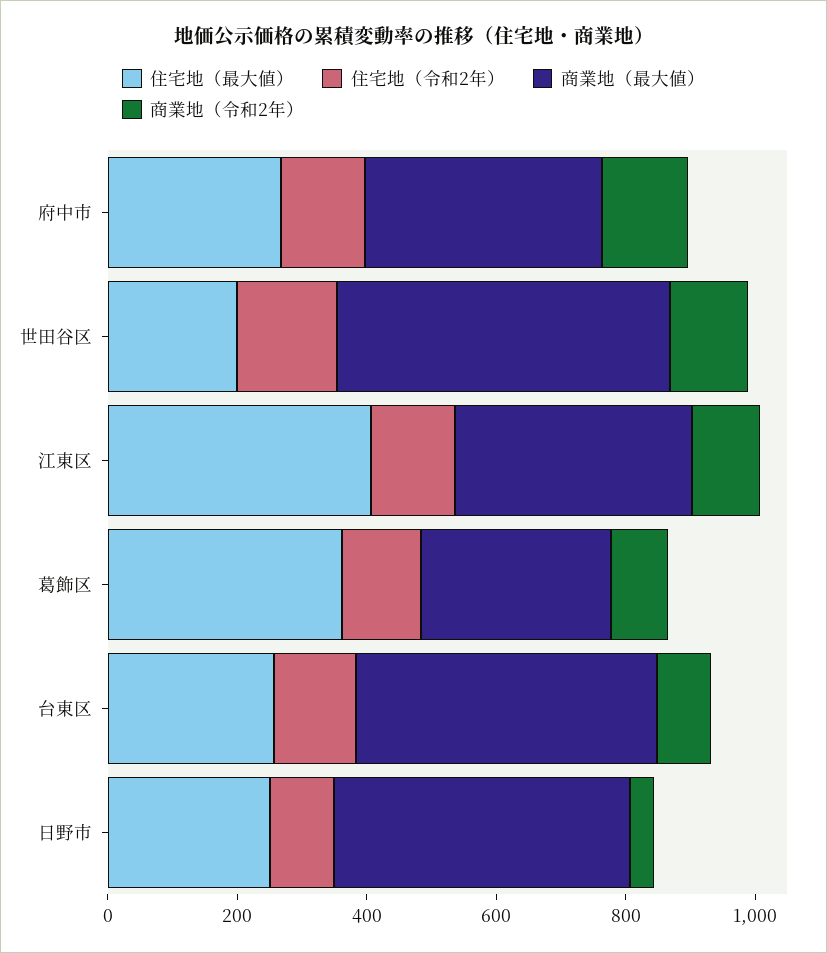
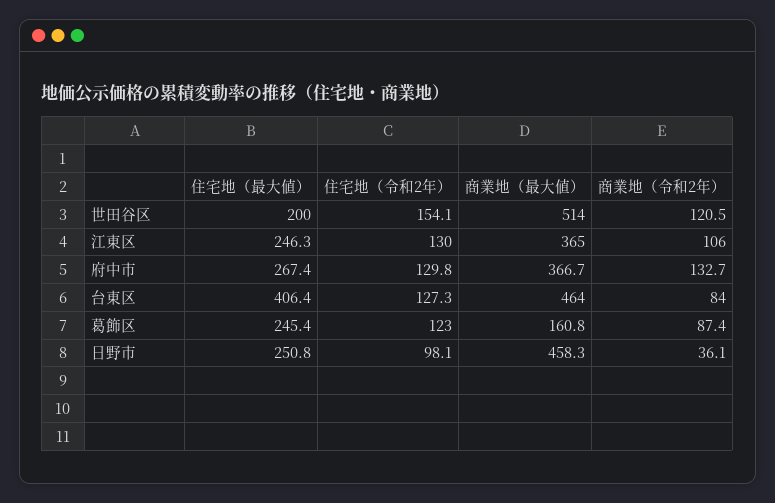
住宅地（最大値）, 江東区: 400 -> 246.3
住宅地（最大値）, 葛飾区: 350 -> 245.4
商業地（最大値）, 葛飾区: 300 -> 160.8
住宅地（最大値）, 台東区: 250 -> 406.4

